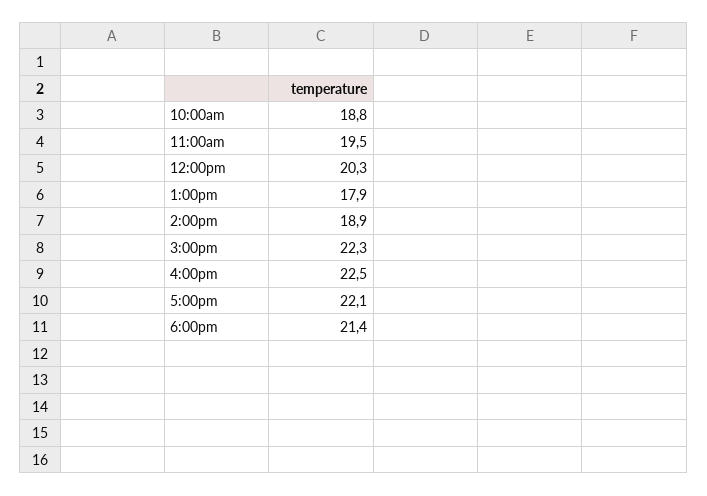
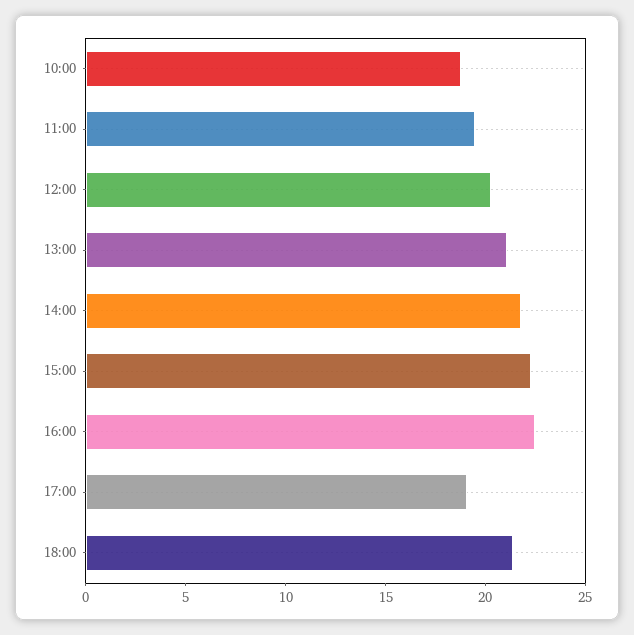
1:00pm: 17.9 -> 21
2:00pm: 18.9 -> 22
5:00pm: 22.1 -> 19

